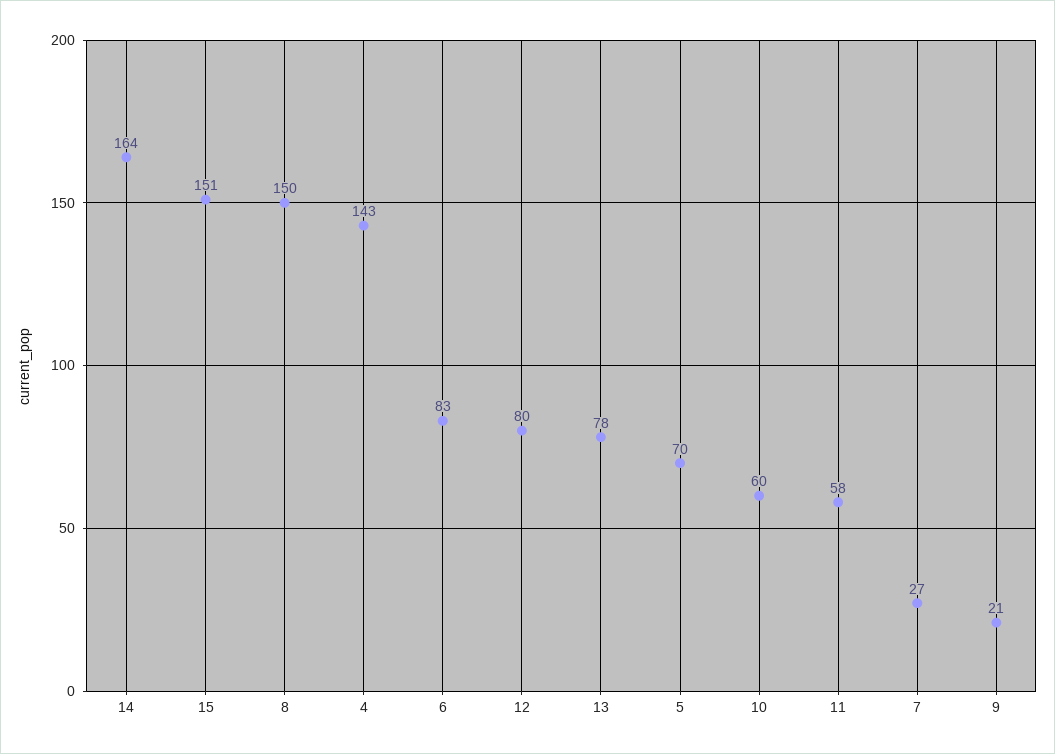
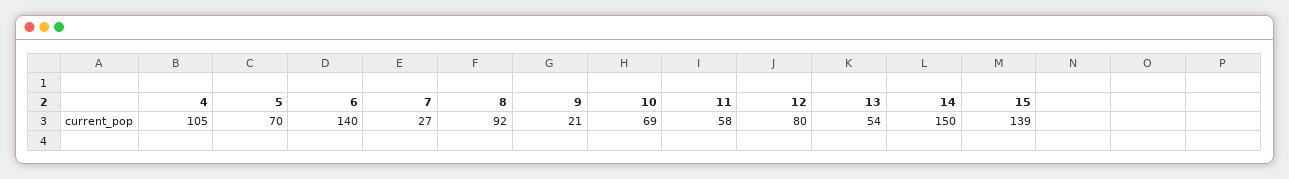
14: 164 -> 150
15: 151 -> 139
8: 150 -> 92
4: 143 -> 105
6: 83 -> 140
13: 78 -> 54
10: 60 -> 69

